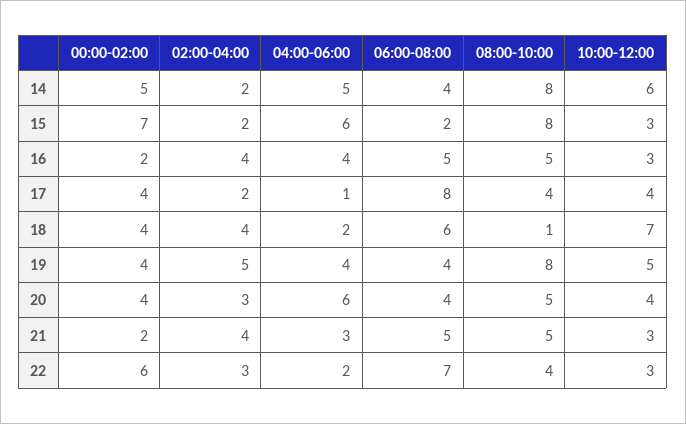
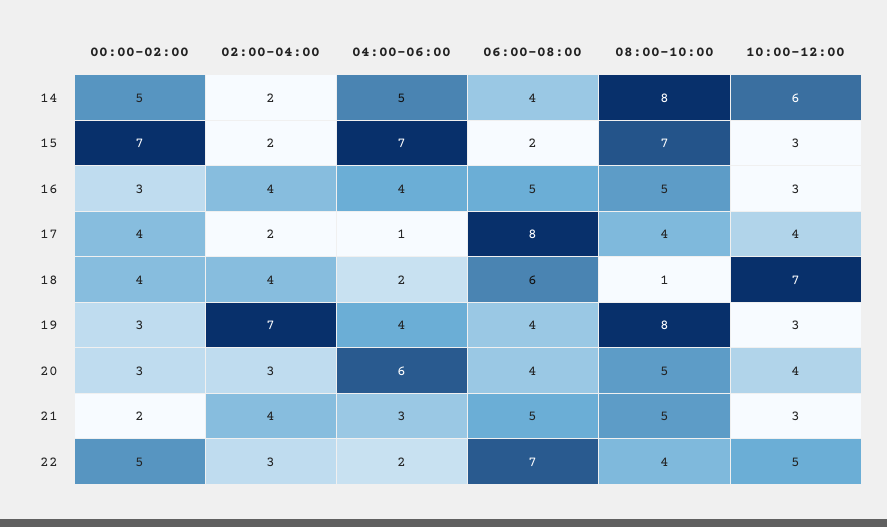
04:00-06:00, 15: 6 -> 7
08:00-10:00, 15: 8 -> 7
00:00-02:00, 16: 2 -> 3
00:00-02:00, 19: 4 -> 3
02:00-04:00, 19: 5 -> 7
10:00-12:00, 19: 5 -> 3
00:00-02:00, 20: 4 -> 3
00:00-02:00, 22: 6 -> 5
10:00-12:00, 22: 3 -> 5

